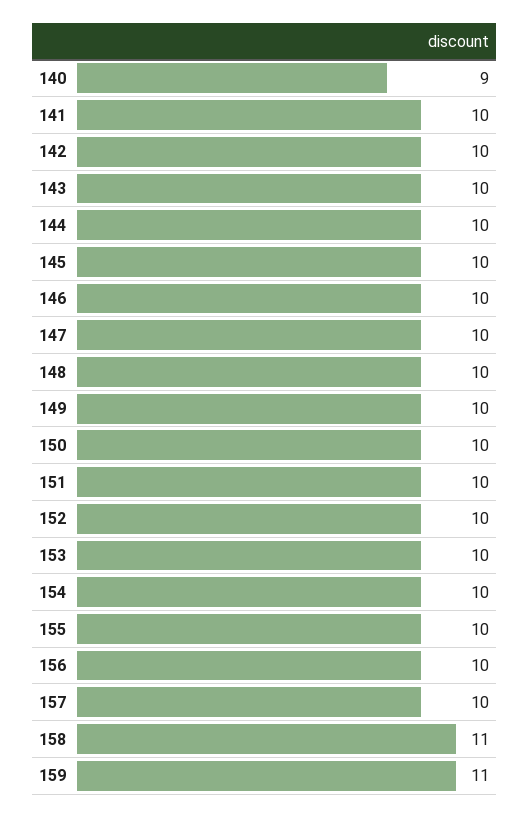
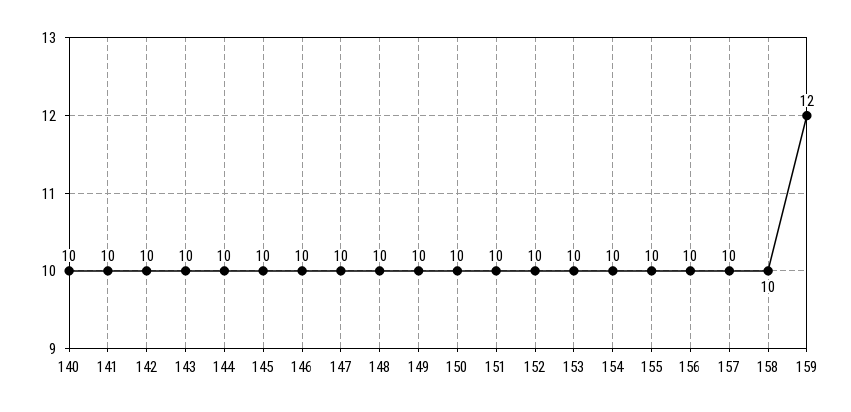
140: 9 -> 10
158: 11 -> 10
159: 11 -> 12

